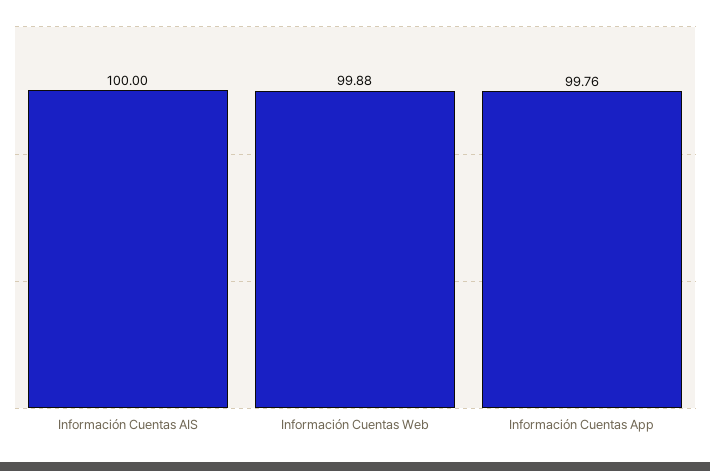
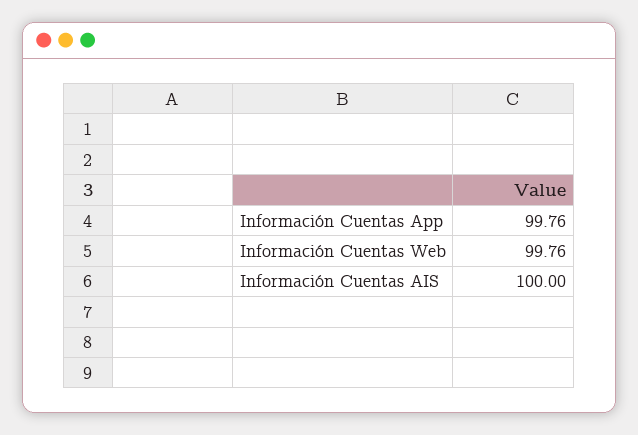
Información Cuentas Web: 99.88 -> 99.76

